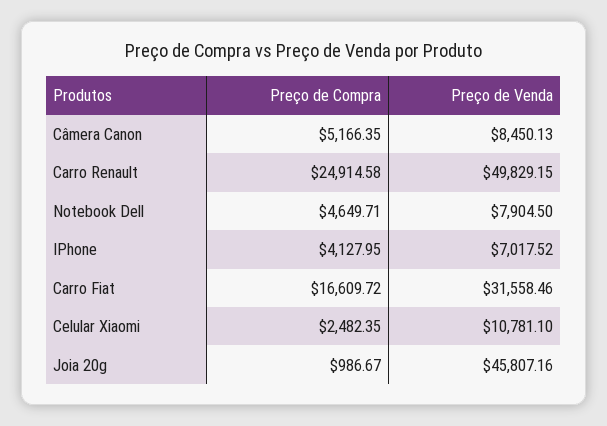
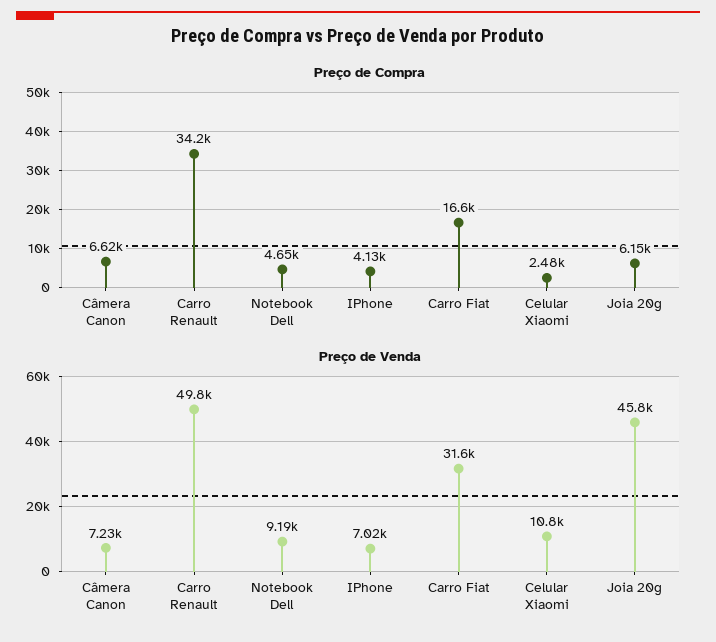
Preço de Compra, Câmera Canon: 5166.35 -> 6620
Preço de Venda, Câmera Canon: 8450.13 -> 7230
Preço de Compra, Carro Renault: 24914.58 -> 34200
Preço de Venda, Notebook Dell: 7904.5 -> 9190
Preço de Compra, Joia 20g: 986.67 -> 6150

